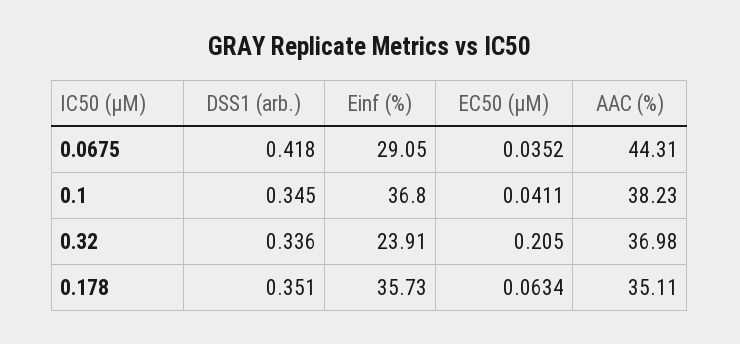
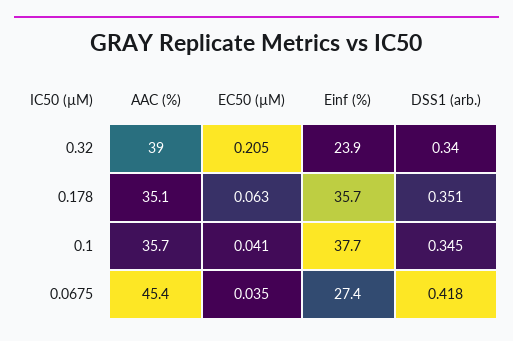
Einf (%), 0.0675: 29.05 -> 27.4
AAC (%), 0.0675: 44.31 -> 45.4
Einf (%), 0.1: 36.8 -> 37.7
AAC (%), 0.1: 38.23 -> 35.7
DSS1 (arb.), 0.32: 0.336 -> 0.34
AAC (%), 0.32: 36.98 -> 39

